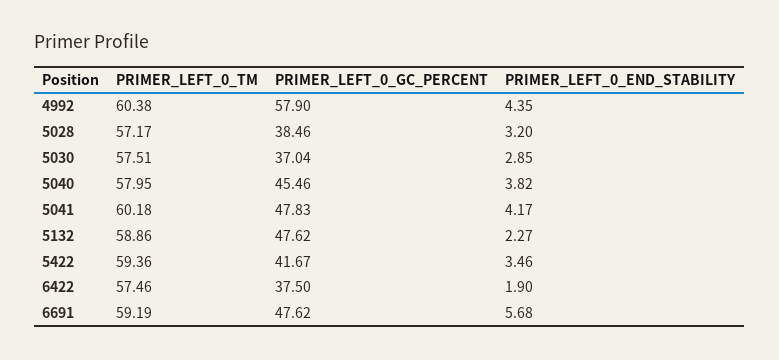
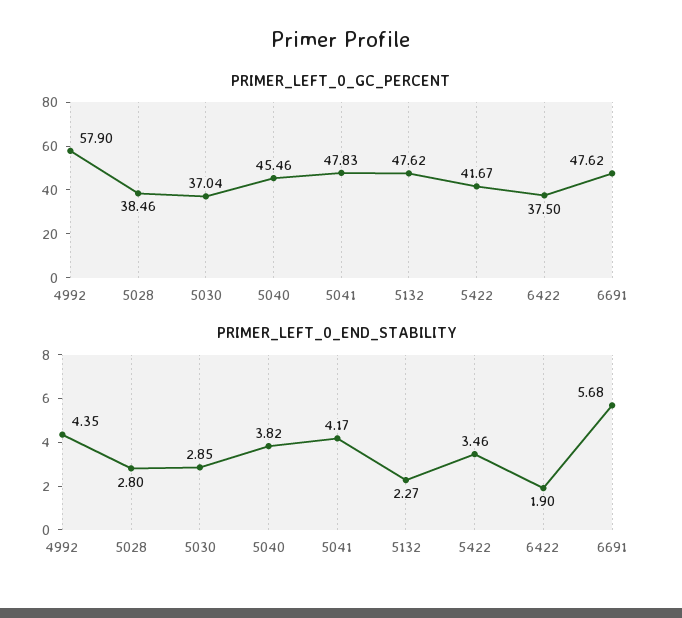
PRIMER_LEFT_0_TM, 4992: 60.38 -> none
PRIMER_LEFT_0_TM, 5028: 57.17 -> none
PRIMER_LEFT_0_END_STABILITY, 5028: 3.2 -> 2.8
PRIMER_LEFT_0_TM, 5030: 57.51 -> none
PRIMER_LEFT_0_TM, 5040: 57.95 -> none
PRIMER_LEFT_0_TM, 5041: 60.18 -> none
PRIMER_LEFT_0_TM, 5132: 58.86 -> none
PRIMER_LEFT_0_TM, 5422: 59.36 -> none
PRIMER_LEFT_0_TM, 6422: 57.46 -> none
PRIMER_LEFT_0_TM, 6691: 59.19 -> none

